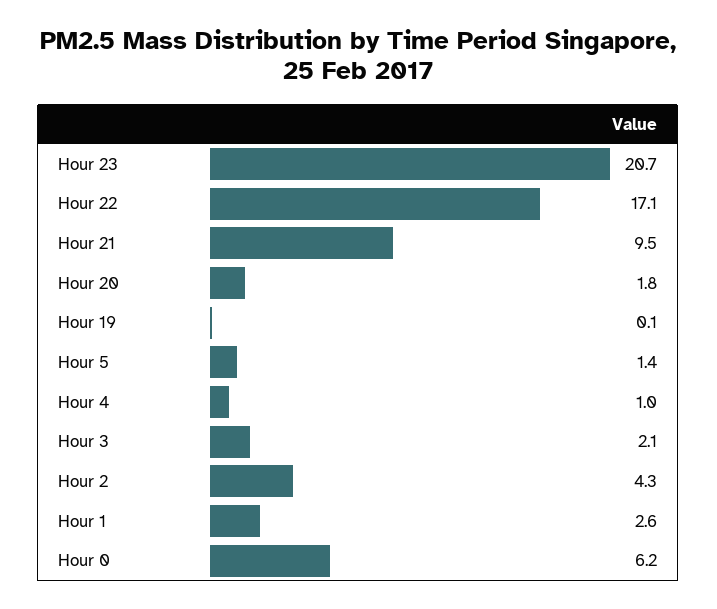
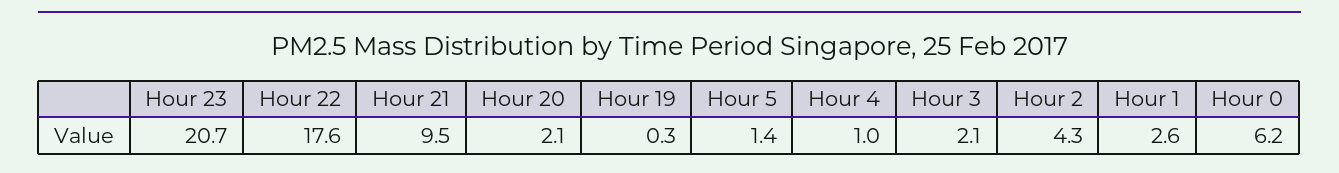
Hour 22: 17.1 -> 17.6
Hour 20: 1.8 -> 2.1
Hour 19: 0.1 -> 0.3

